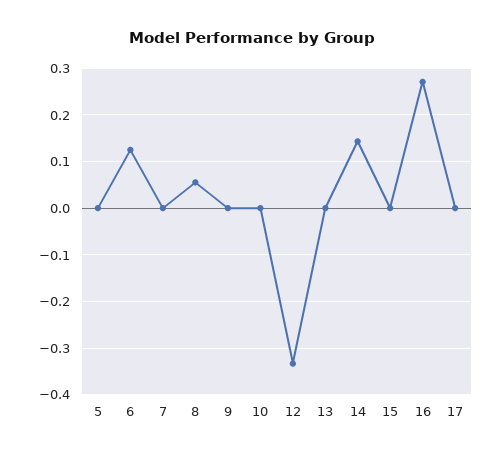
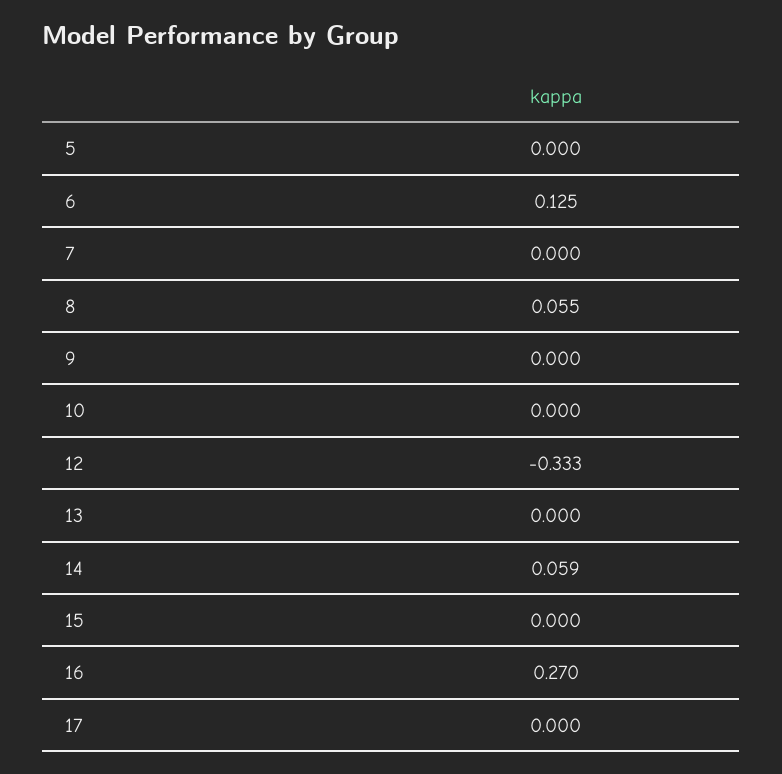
14: 0.14 -> 0.059

